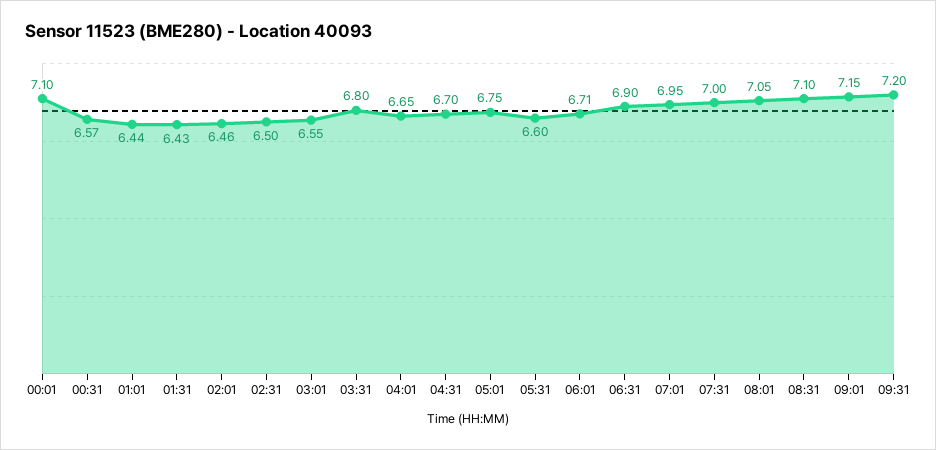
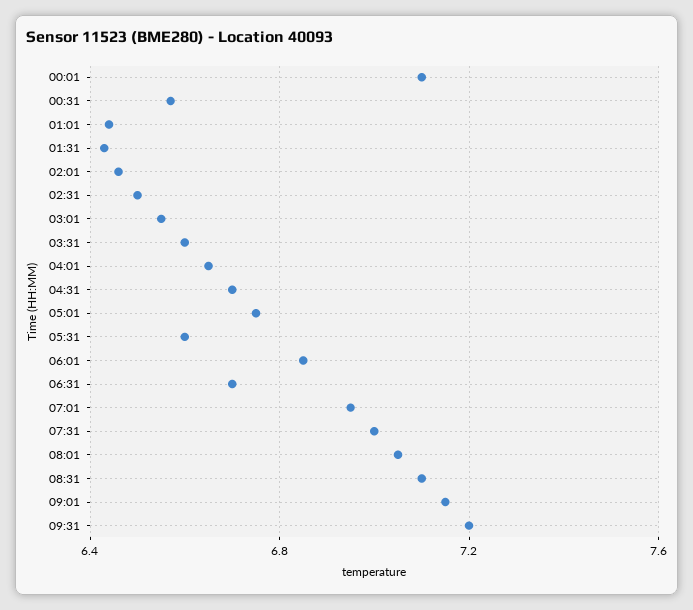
03:31: 6.8 -> 6.6
06:01: 6.71 -> 6.85
06:31: 6.9 -> 6.7

